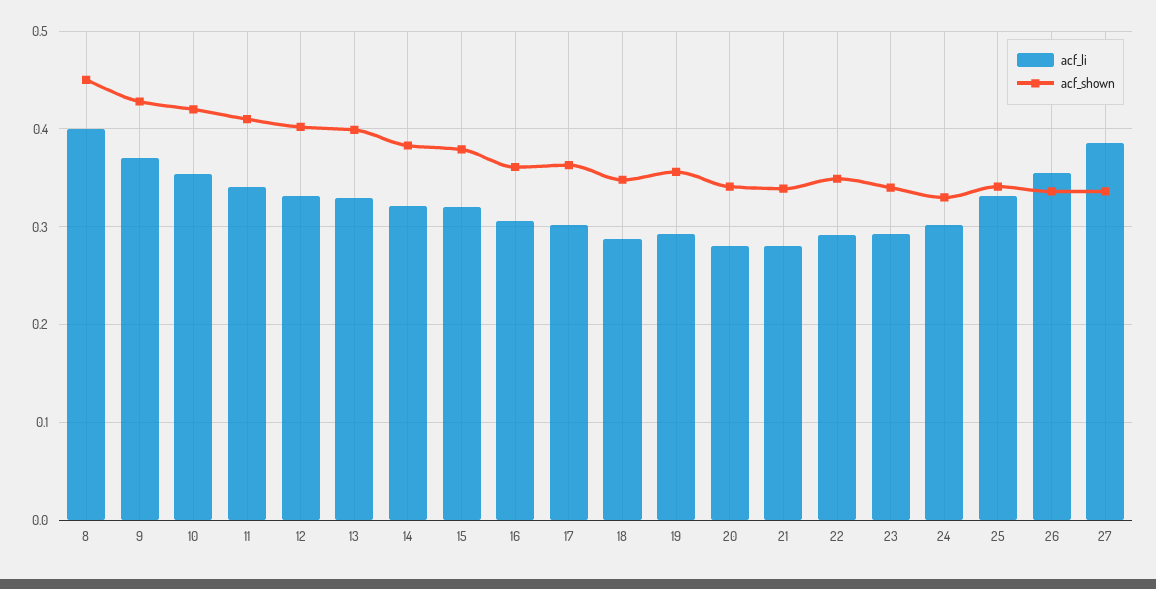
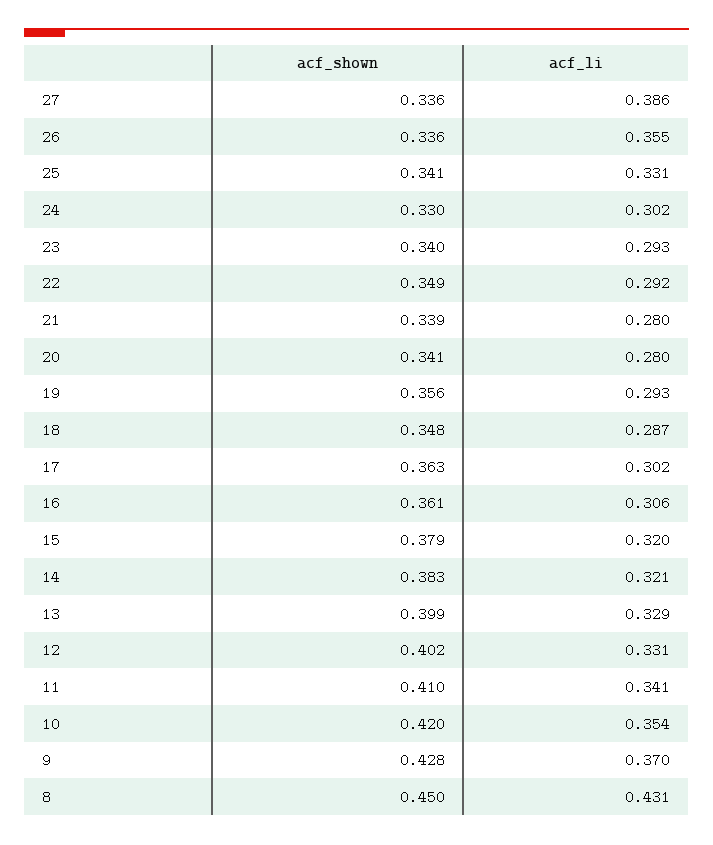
acf_li, 8: 0.4 -> 0.431

